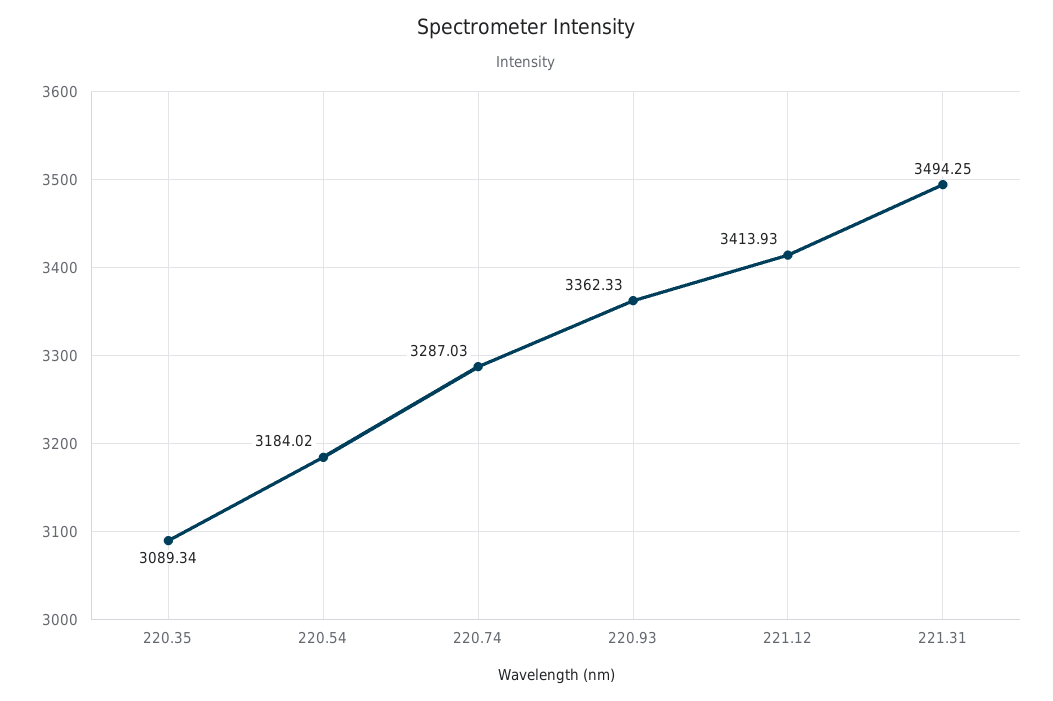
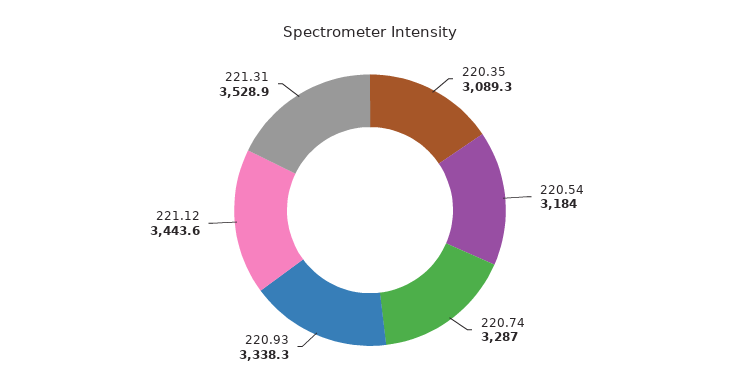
220.93: 3362.33 -> 3338.3
221.12: 3413.93 -> 3443.6
221.31: 3494.25 -> 3528.9

